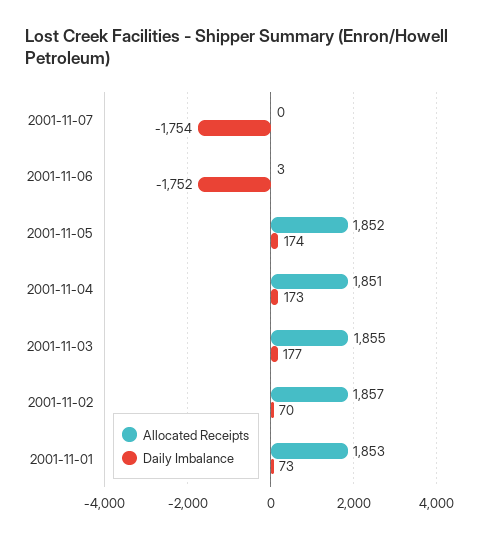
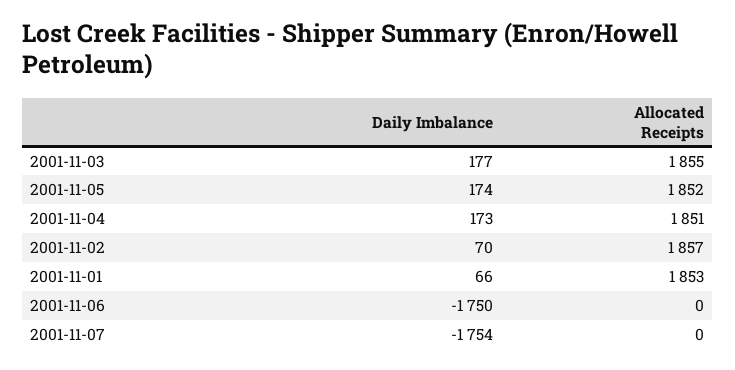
Allocated Receipts, 2001-11-06: 3 -> 0
Daily Imbalance, 2001-11-06: -1752 -> -1750
Daily Imbalance, 2001-11-01: 73 -> 66

